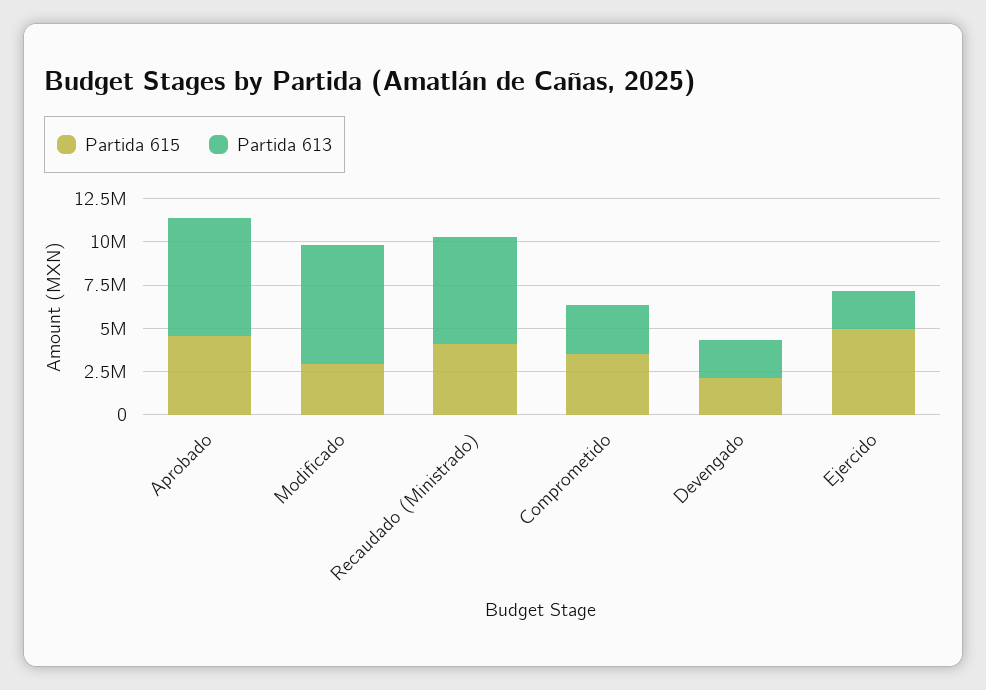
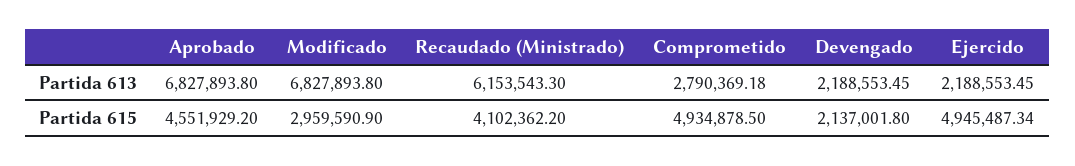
Partida 615, Comprometido: 3500000 -> 4934878.5

